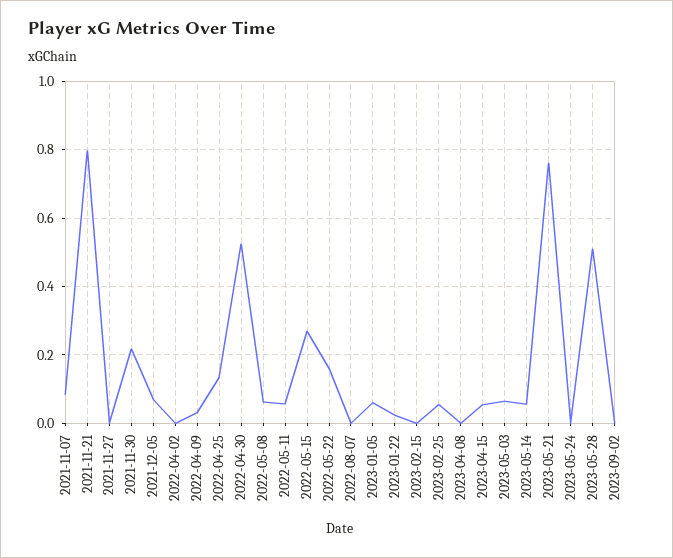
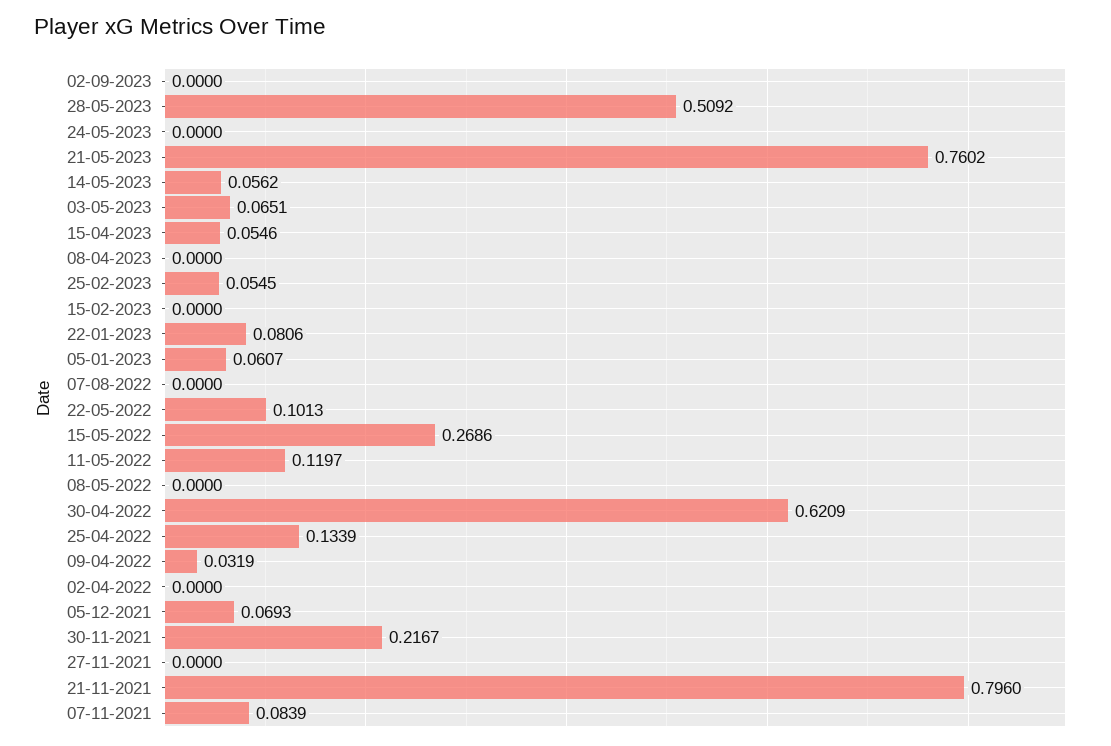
2022-04-30: 0.52 -> 0.6209
2022-05-08: 0.06 -> 0
2022-05-11: 0.06 -> 0.1197
2022-05-22: 0.16 -> 0.1013
2023-01-22: 0.02 -> 0.0806

